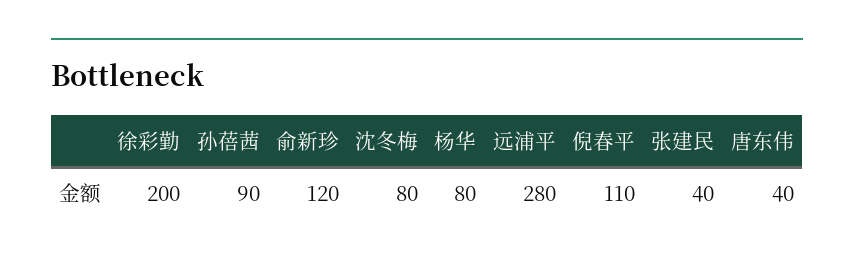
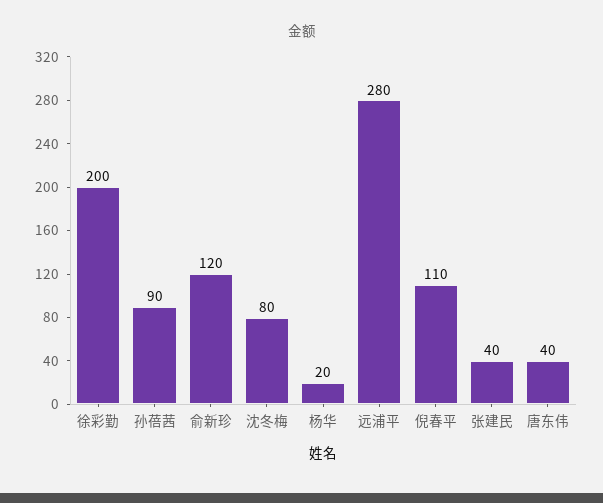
杨华: 80 -> 20

